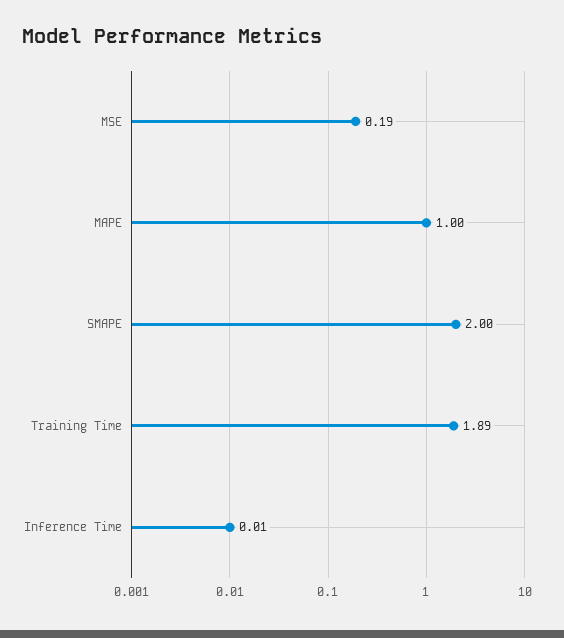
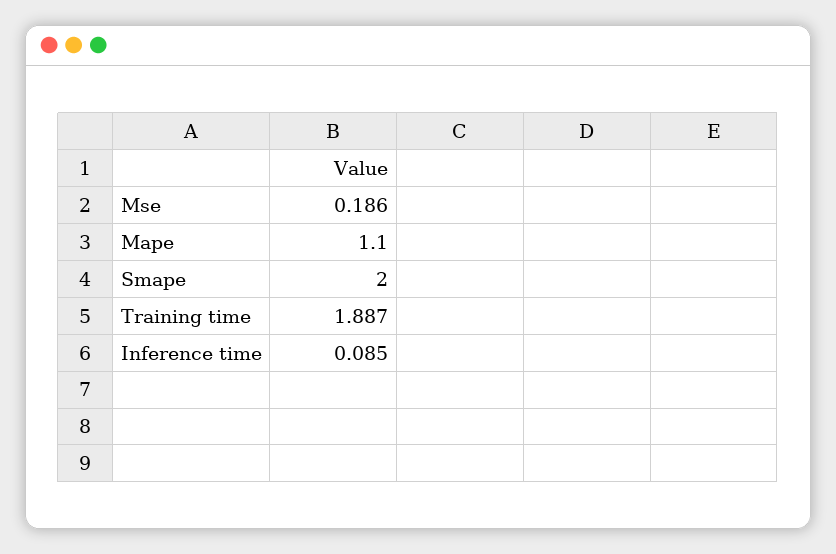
MAPE: 1 -> 1.1
Inference Time: 0.01 -> 0.085

